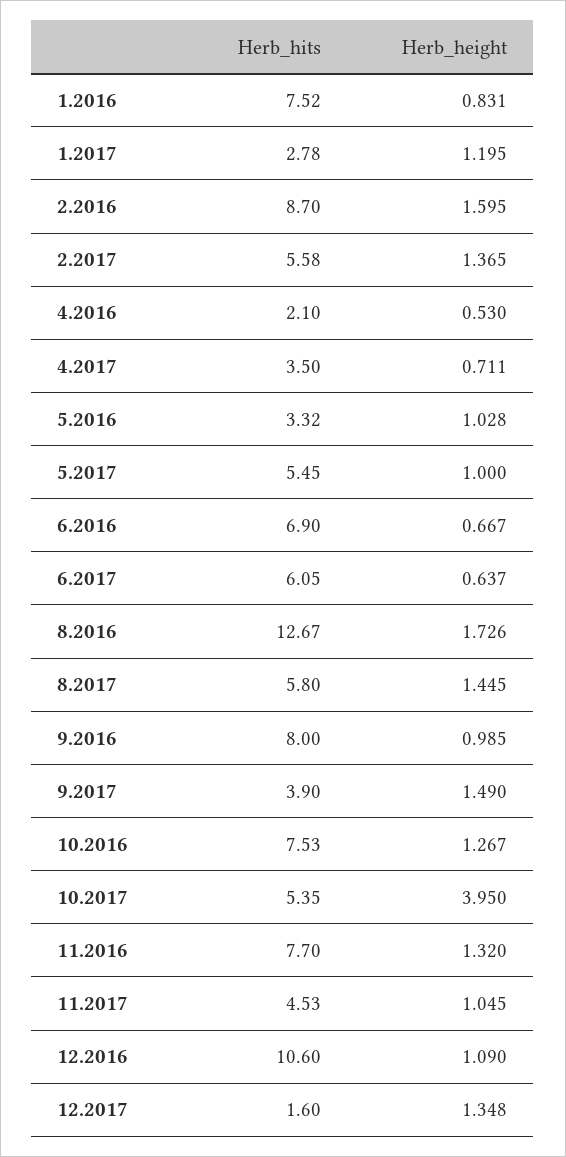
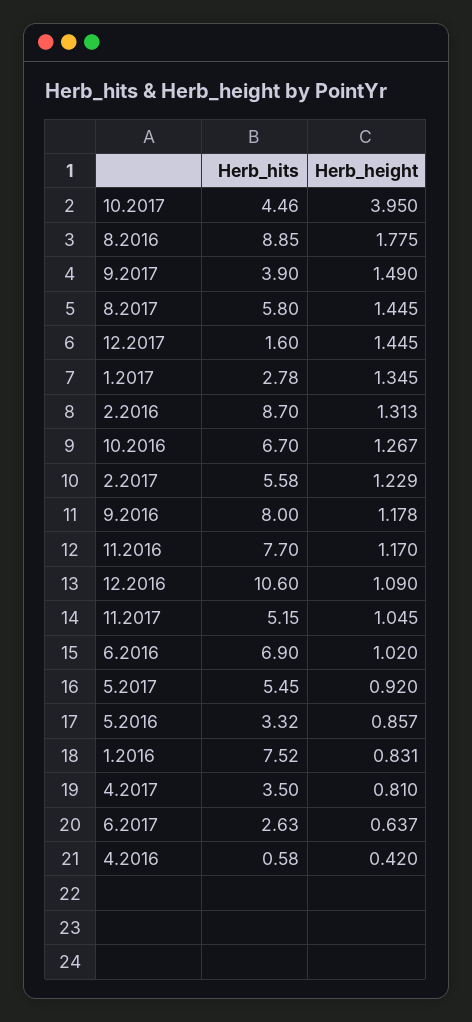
Herb_height, 1.2017: 1.195 -> 1.345
Herb_height, 2.2016: 1.595 -> 1.313
Herb_height, 2.2017: 1.365 -> 1.229
Herb_hits, 4.2016: 2.1 -> 0.58
Herb_height, 4.2016: 0.53 -> 0.42
Herb_height, 4.2017: 0.711 -> 0.81
Herb_height, 5.2016: 1.028 -> 0.857
Herb_height, 5.2017: 1 -> 0.92
Herb_height, 6.2016: 0.667 -> 1.02
Herb_hits, 6.2017: 6.05 -> 2.63
Herb_hits, 8.2016: 12.67 -> 8.85
Herb_height, 8.2016: 1.726 -> 1.775
Herb_height, 9.2016: 0.985 -> 1.178
Herb_hits, 10.2016: 7.53 -> 6.7
Herb_hits, 10.2017: 5.35 -> 4.46
Herb_height, 11.2016: 1.32 -> 1.17
Herb_hits, 11.2017: 4.53 -> 5.15
Herb_height, 12.2017: 1.348 -> 1.445

